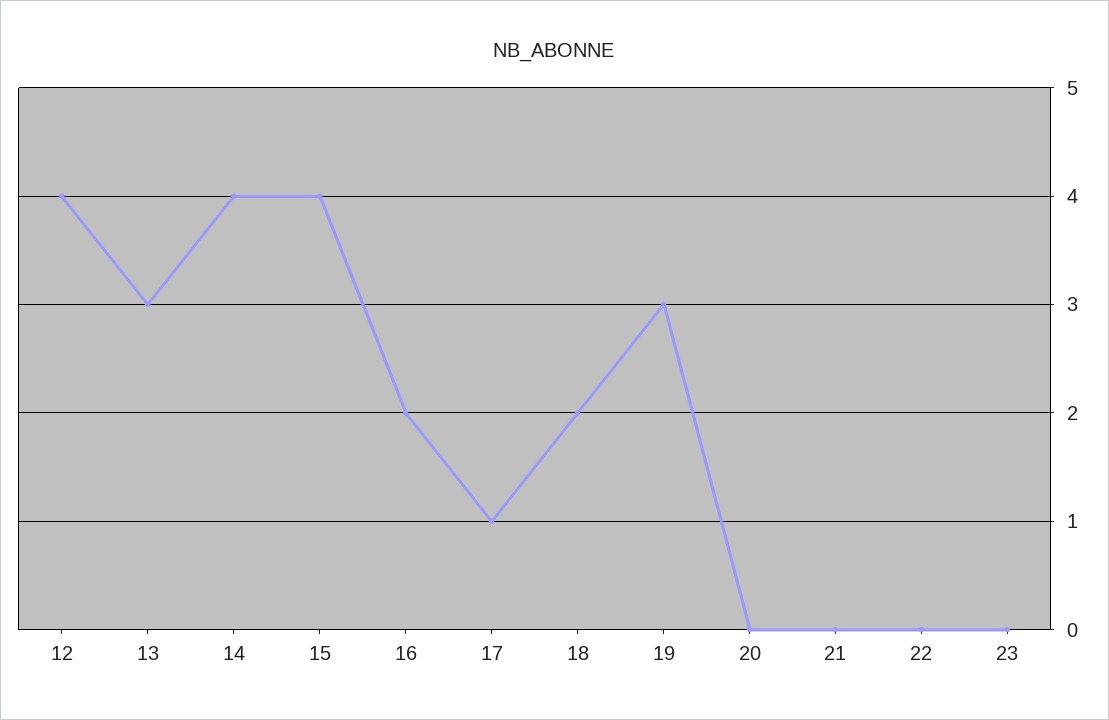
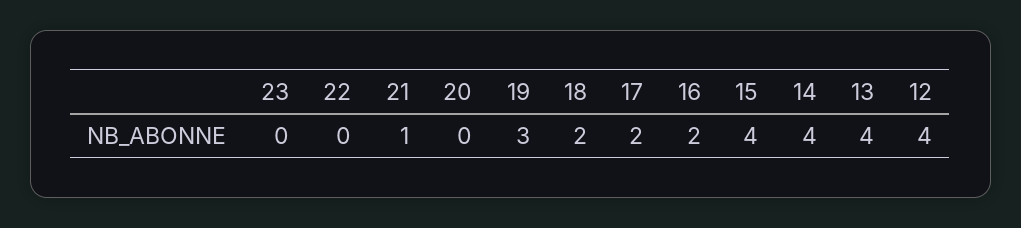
13: 3 -> 4
17: 1 -> 2
21: 0 -> 1

